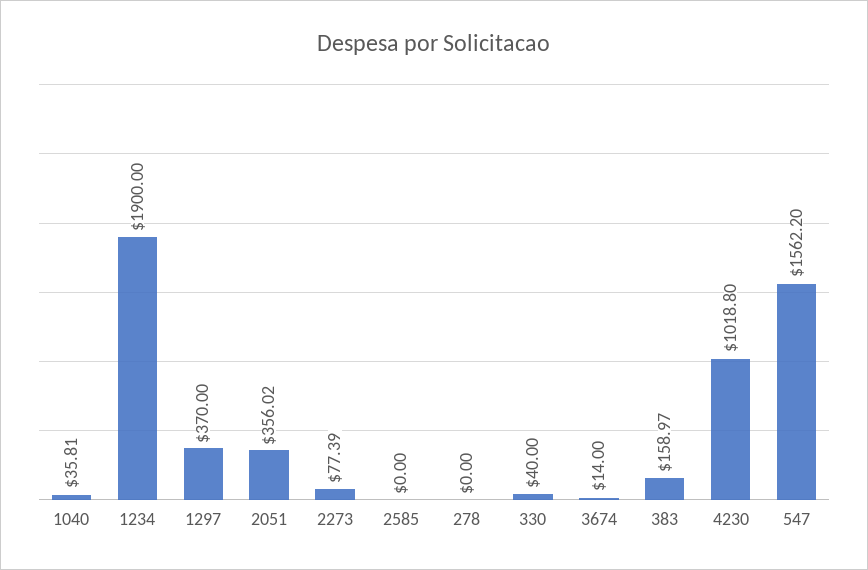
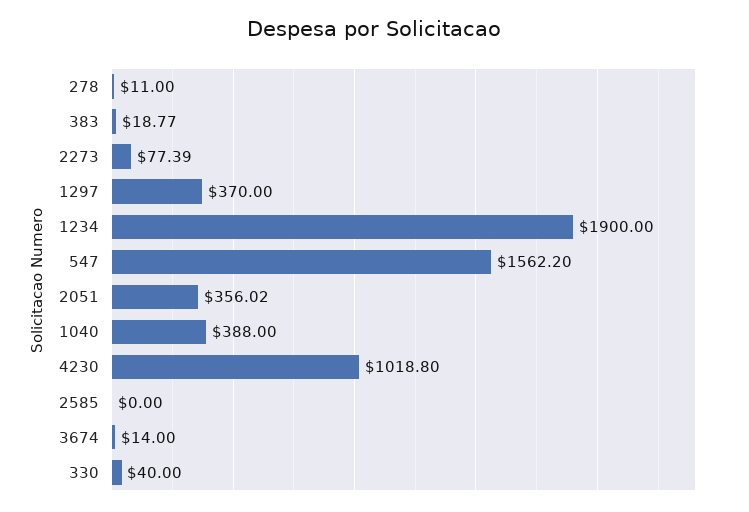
1040: 35.81 -> 388
278: 0 -> 11
383: 158.97 -> 18.77

